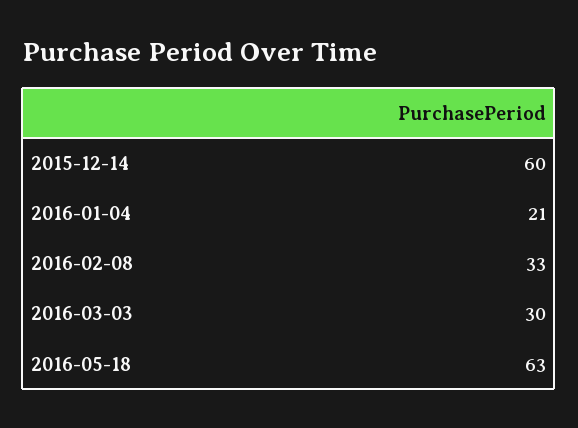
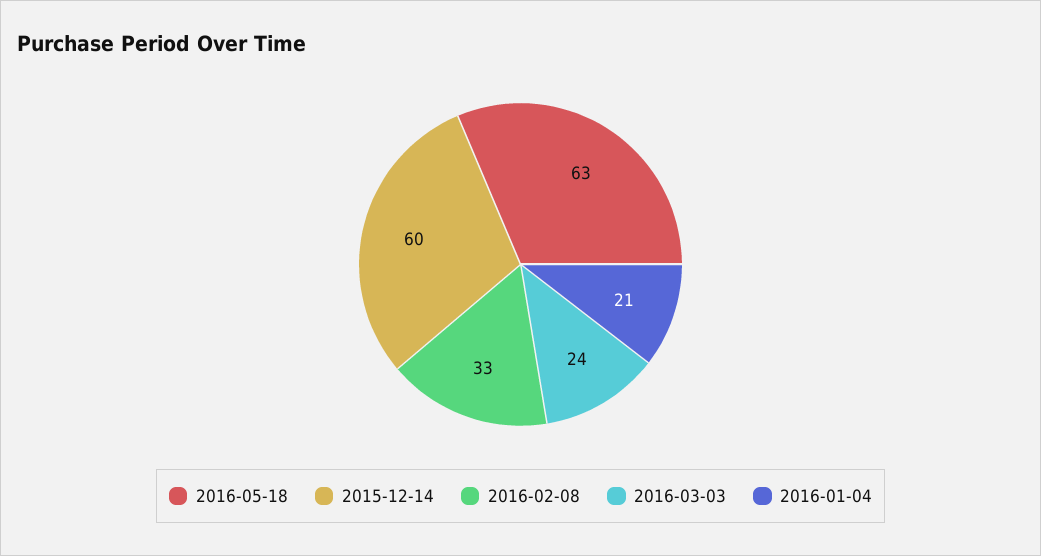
2016-03-03: 30 -> 24

